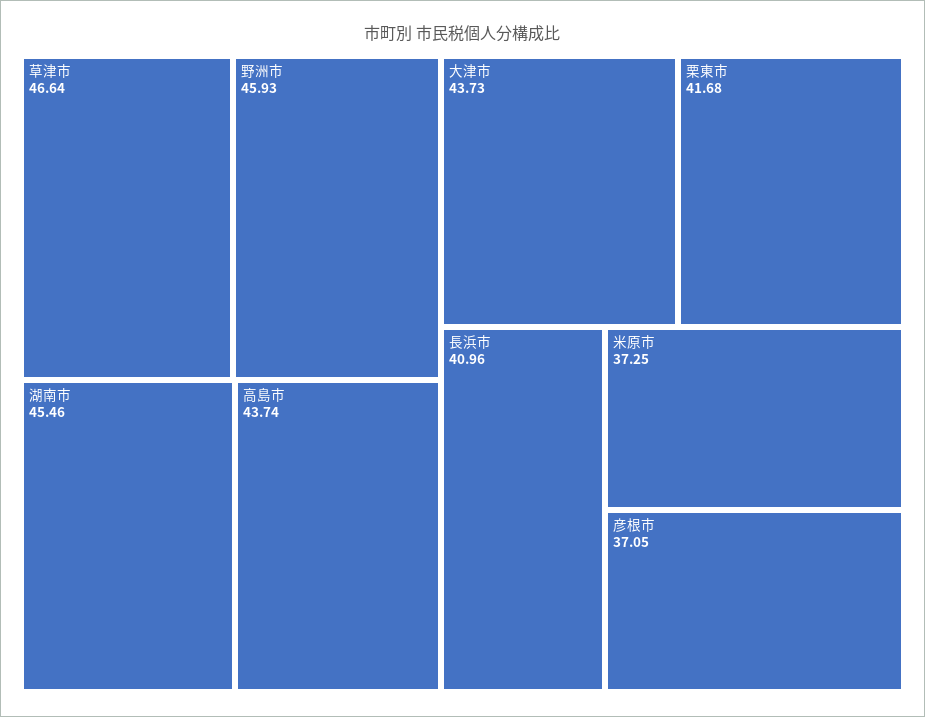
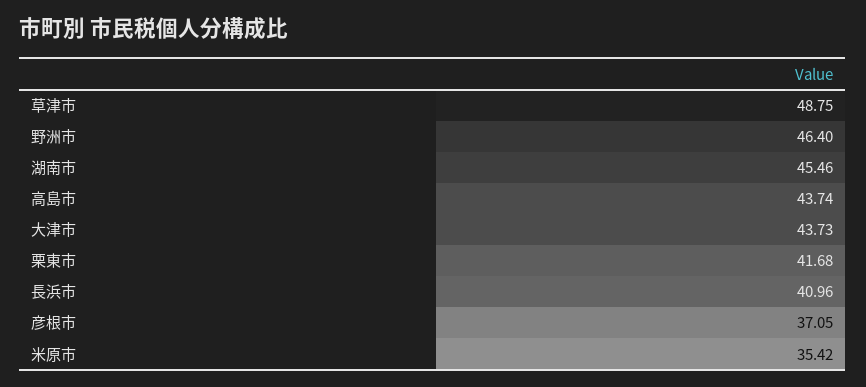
草津市: 46.64 -> 48.75
野洲市: 45.93 -> 46.4
米原市: 37.25 -> 35.42

